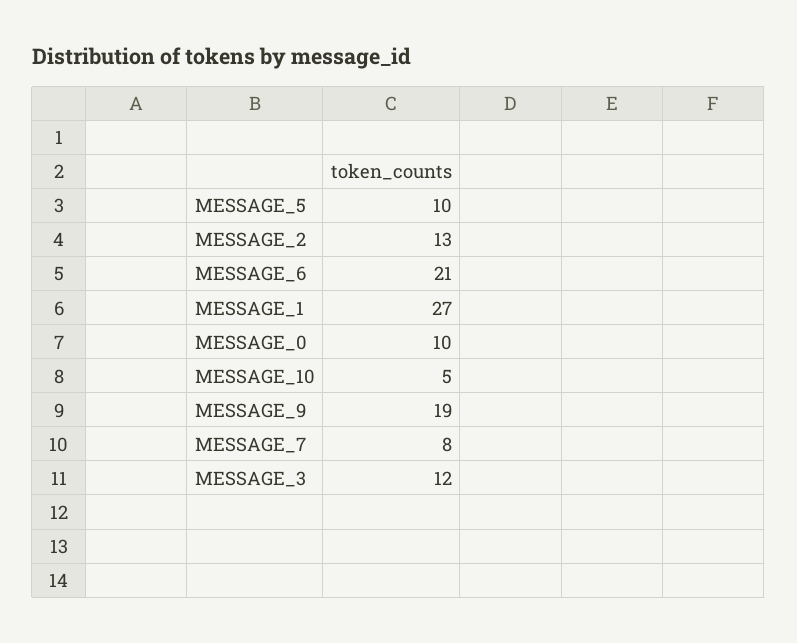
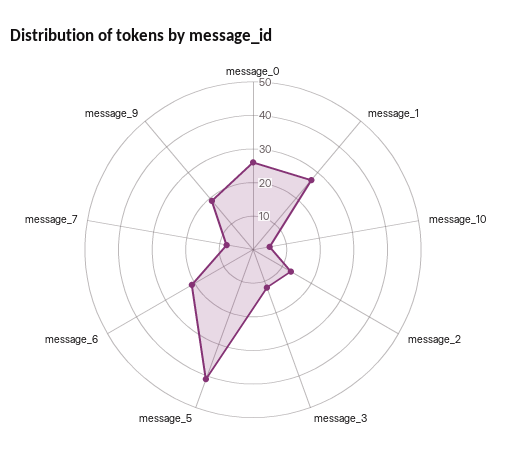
MESSAGE_5: 10 -> 40
MESSAGE_0: 10 -> 25

